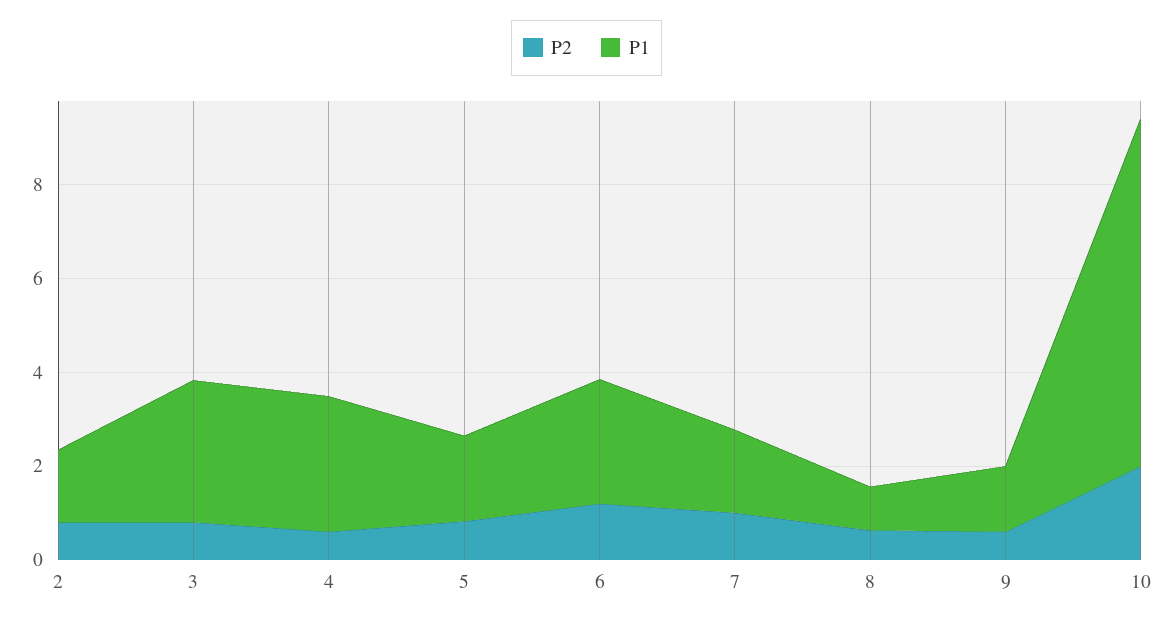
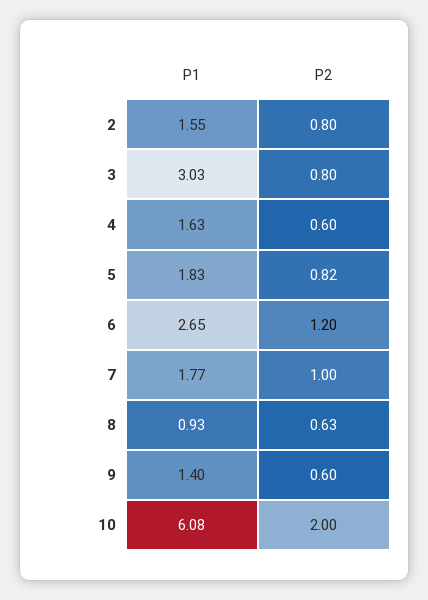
P1, 4: 3 -> 1.63
P1, 10: 7.5 -> 6.08

